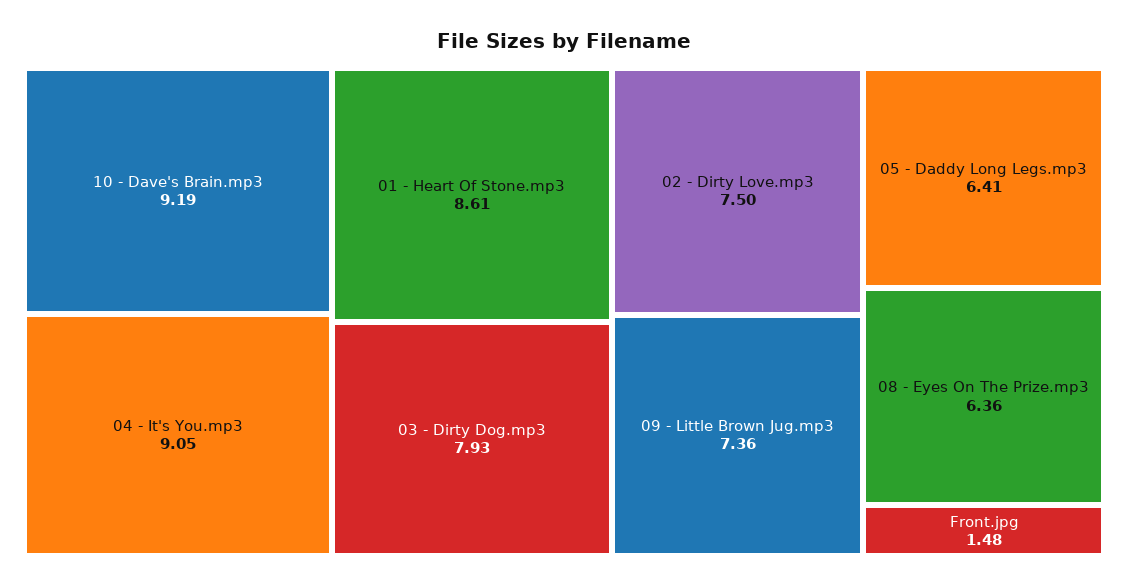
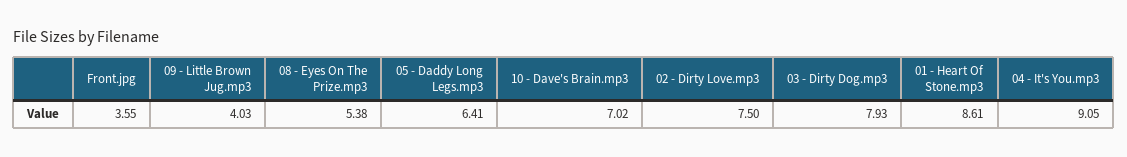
10 - Dave's Brain.mp3: 9.19 -> 7.02
09 - Little Brown Jug.mp3: 7.36 -> 4.03
08 - Eyes On The Prize.mp3: 6.36 -> 5.38
Front.jpg: 1.48 -> 3.55

